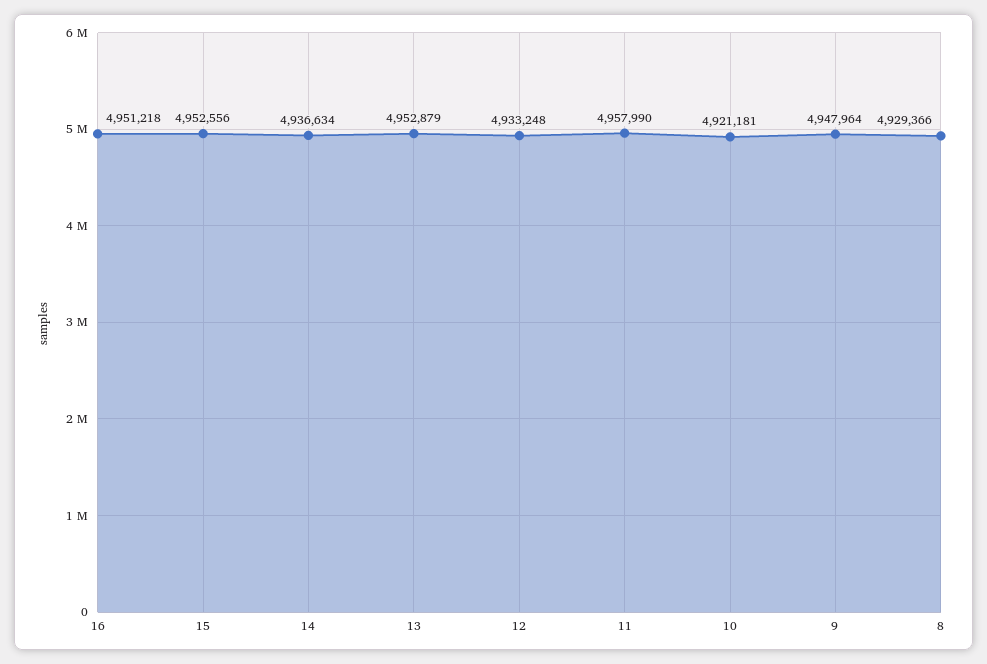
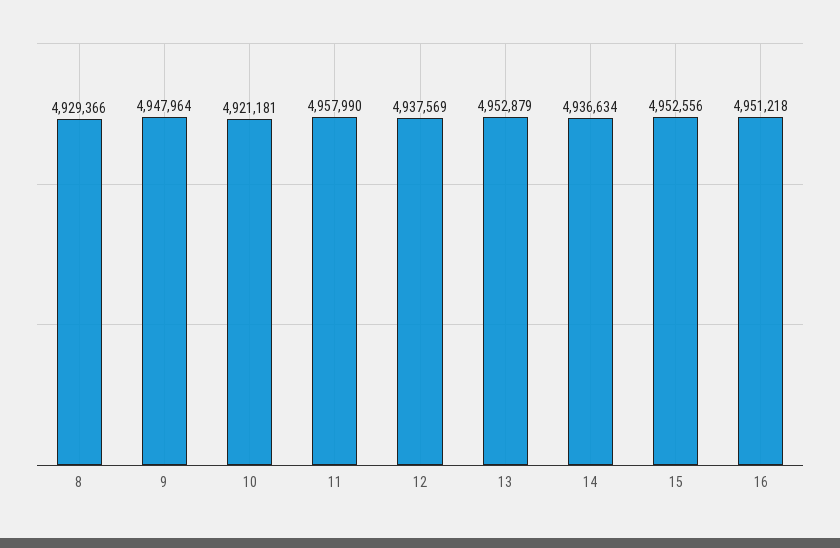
12: 4933248 -> 4937569

